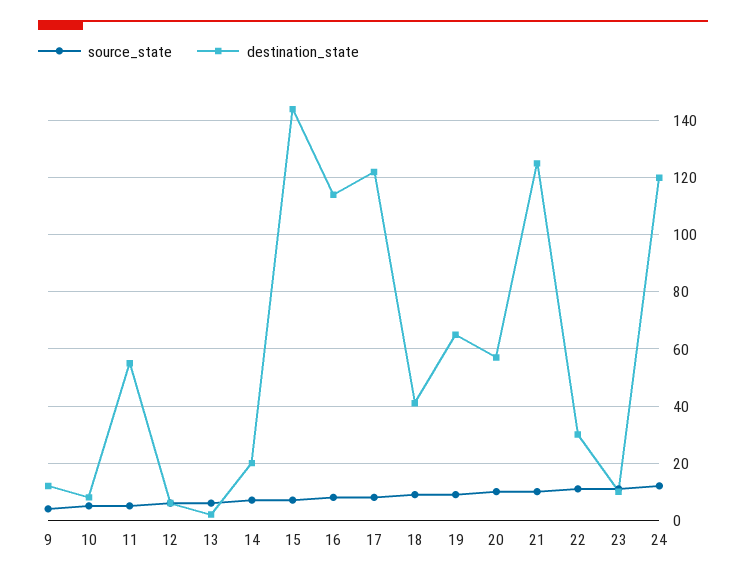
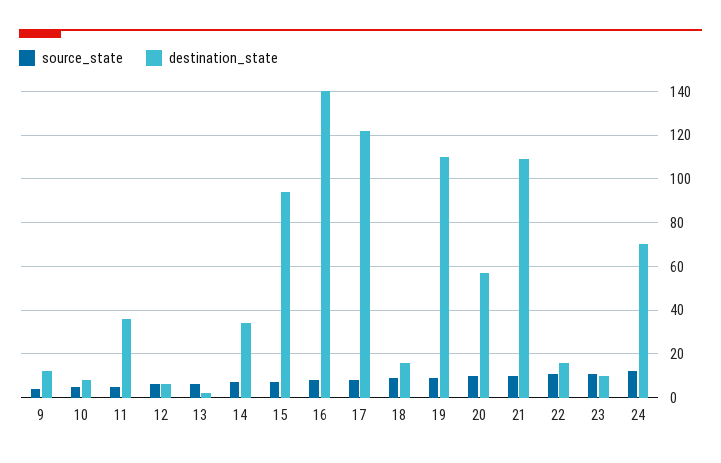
destination_state, 11: 55 -> 35
destination_state, 14: 20 -> 35
destination_state, 15: 145 -> 95
destination_state, 16: 115 -> 140
destination_state, 18: 40 -> 15
destination_state, 19: 65 -> 110
destination_state, 21: 125 -> 110
destination_state, 22: 30 -> 15
destination_state, 24: 120 -> 70

